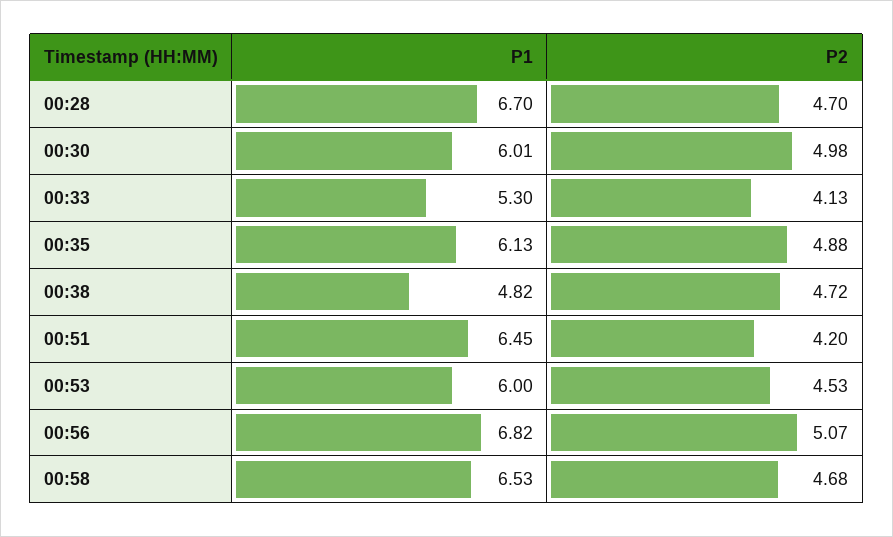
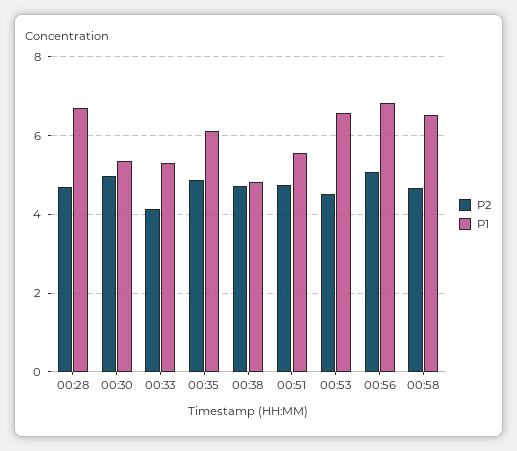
P1, 00:30: 6.01 -> 5.4
P1, 00:51: 6.45 -> 5.6
P2, 00:51: 4.2 -> 4.8
P1, 00:53: 6 -> 6.6

